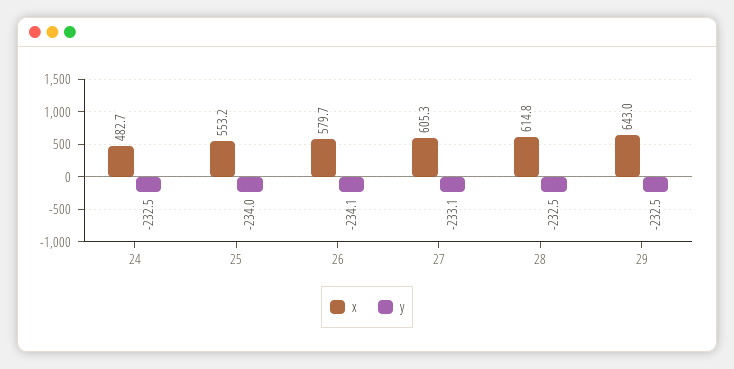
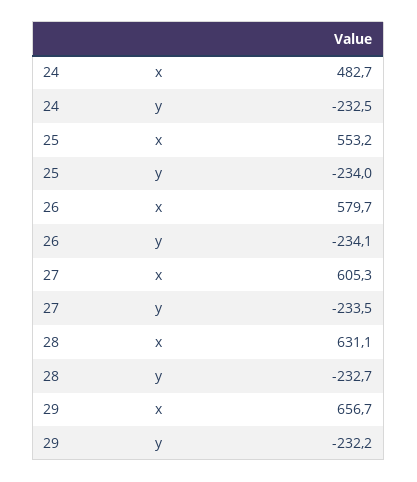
y, 27: -233.1 -> -233.5
x, 28: 614.8 -> 631.1
y, 28: -232.5 -> -232.7
x, 29: 643 -> 656.7
y, 29: -232.5 -> -232.2

